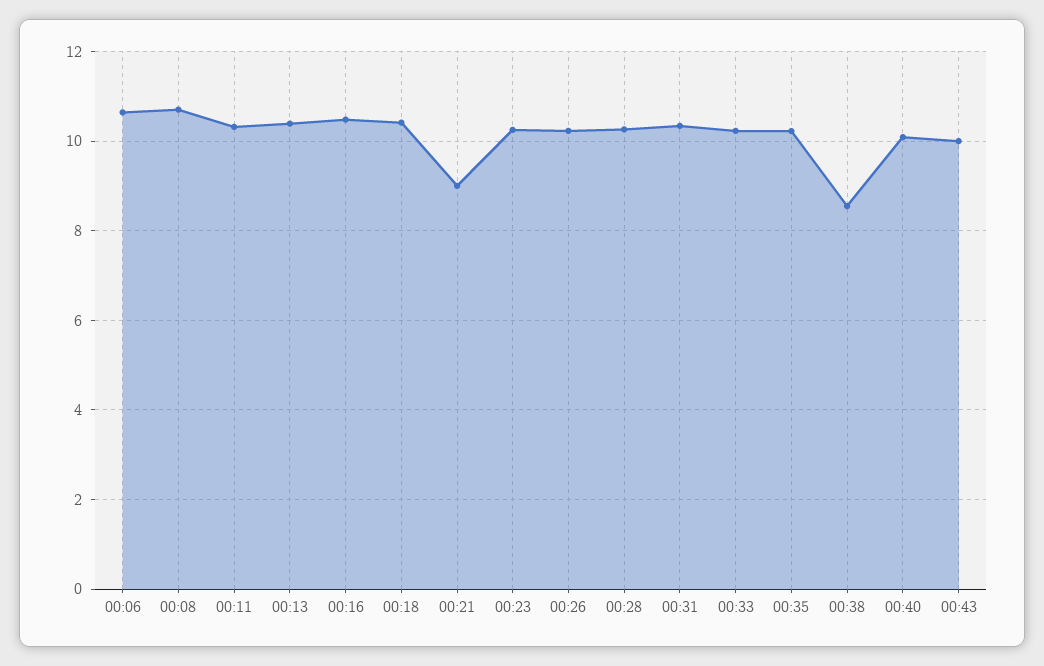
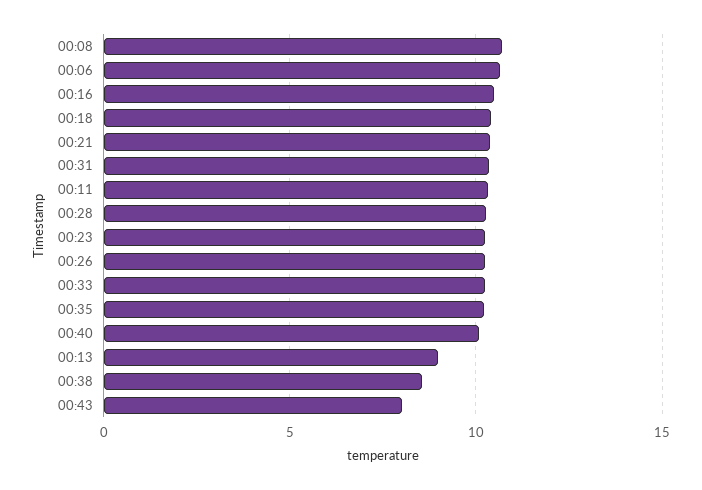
00:13: 10.4 -> 9
00:21: 9 -> 10.5
00:43: 10 -> 8

